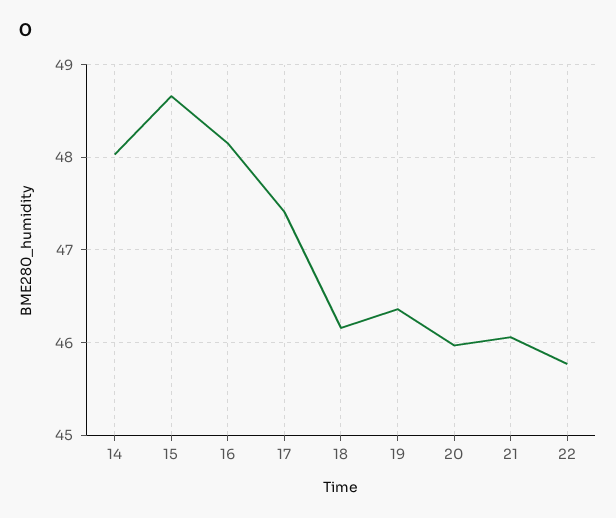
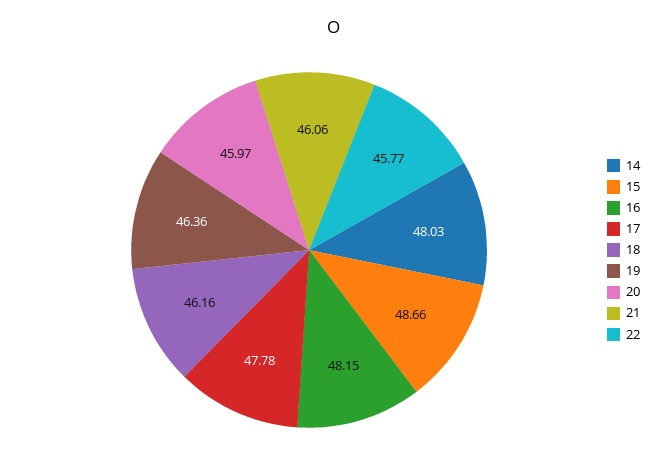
17: 47.4 -> 47.78

